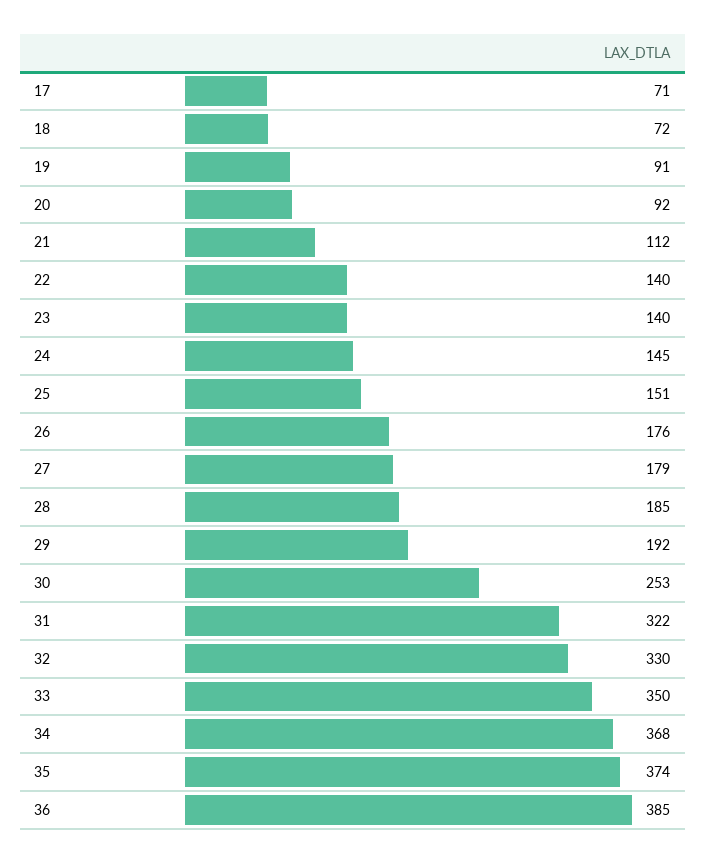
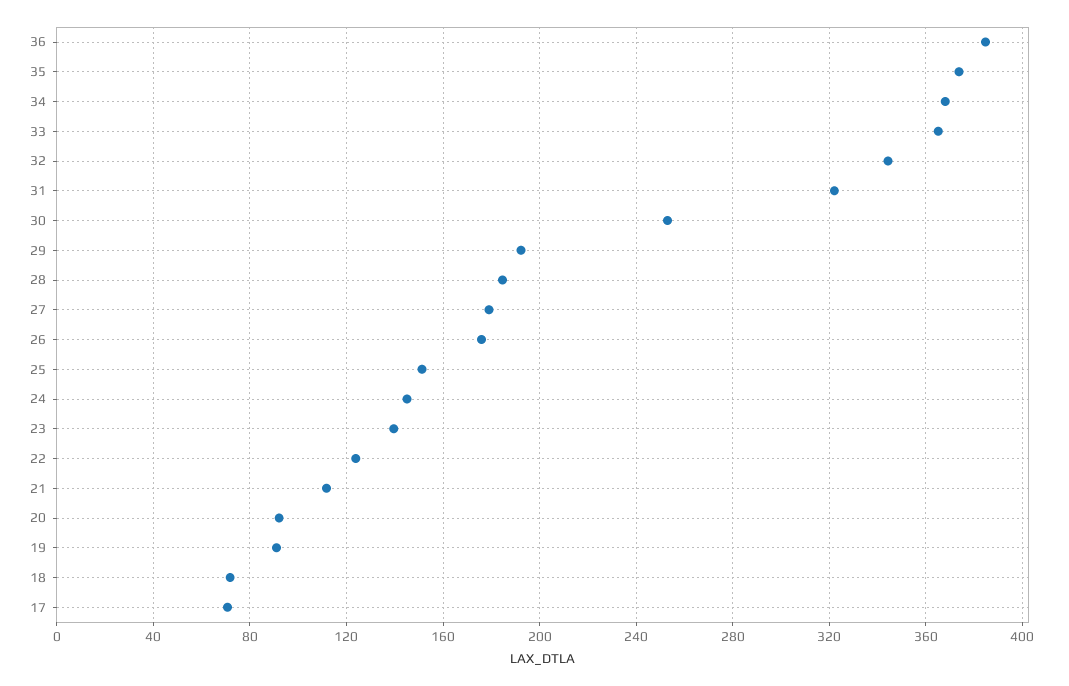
22: 140 -> 125
32: 330 -> 345
33: 350 -> 365

